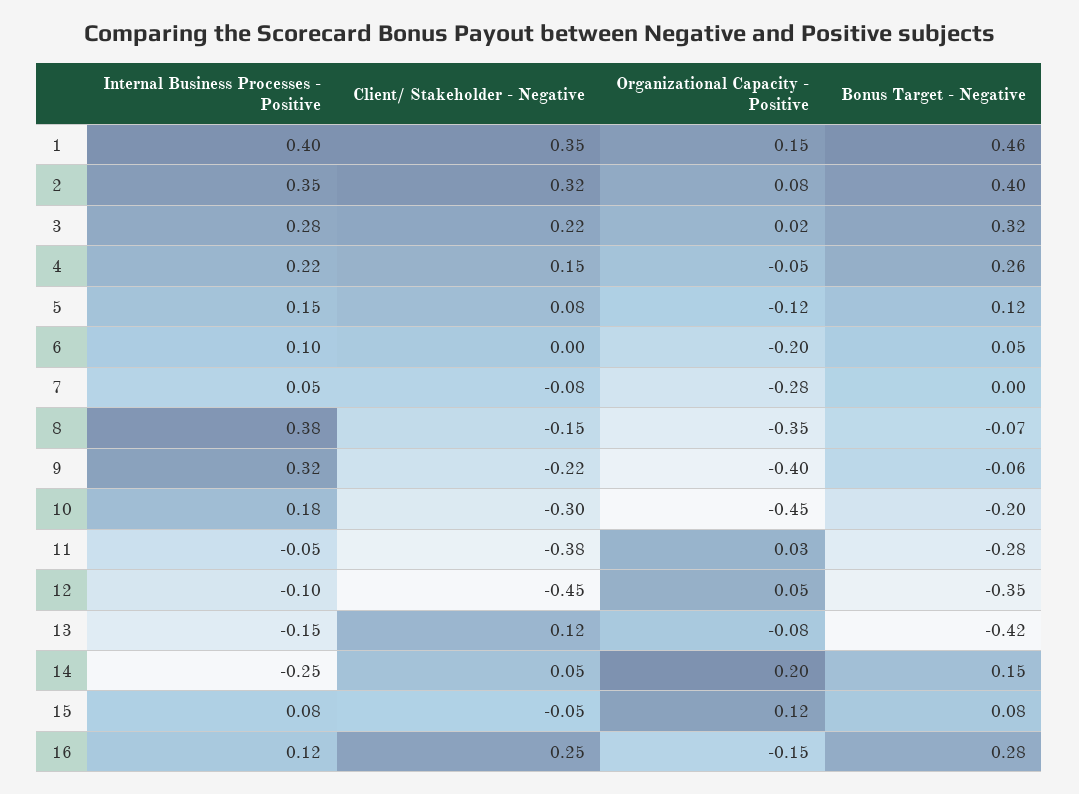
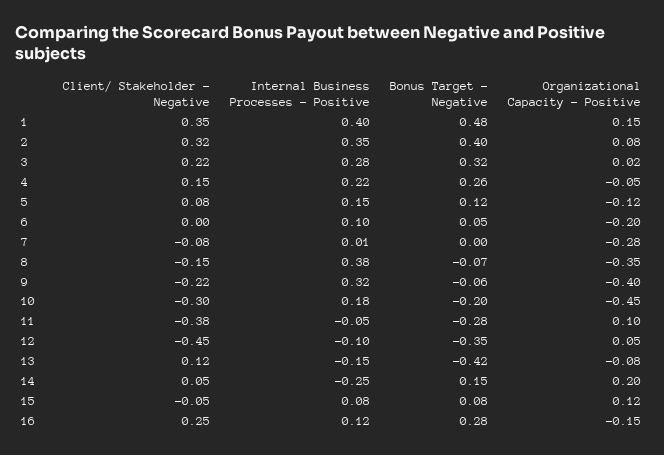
Bonus Target - Negative, 1: 0.46 -> 0.48
Internal Business Processes - Positive, 7: 0.05 -> 0.01
Organizational Capacity - Positive, 11: 0.03 -> 0.1

